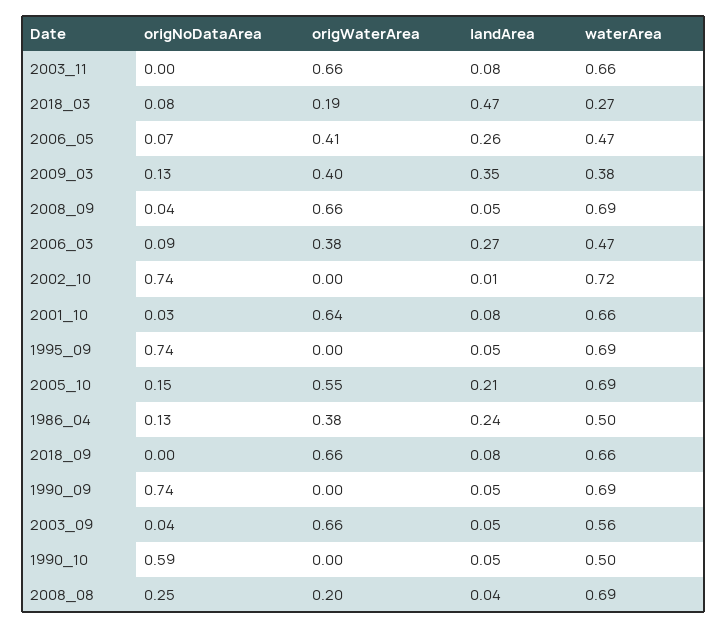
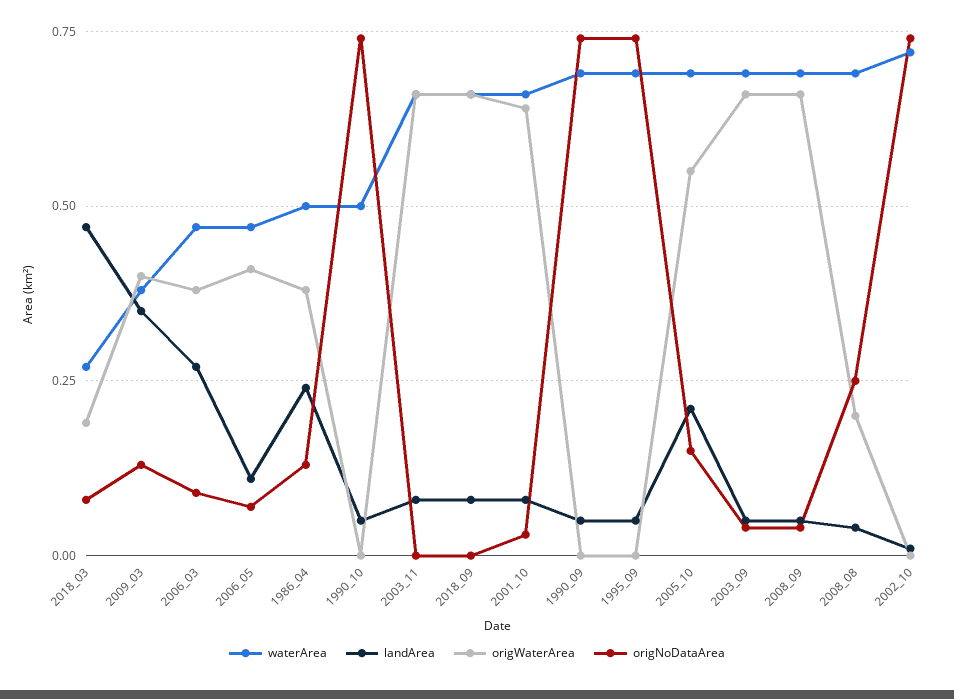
landArea, 2006_05: 0.26 -> 0.1
waterArea, 2003_09: 0.56 -> 0.7
origNoDataArea, 1990_10: 0.59 -> 0.75

